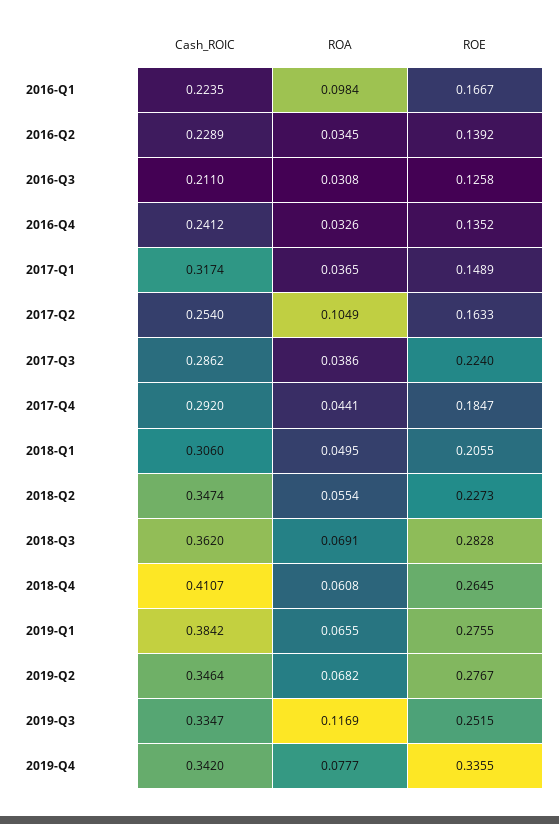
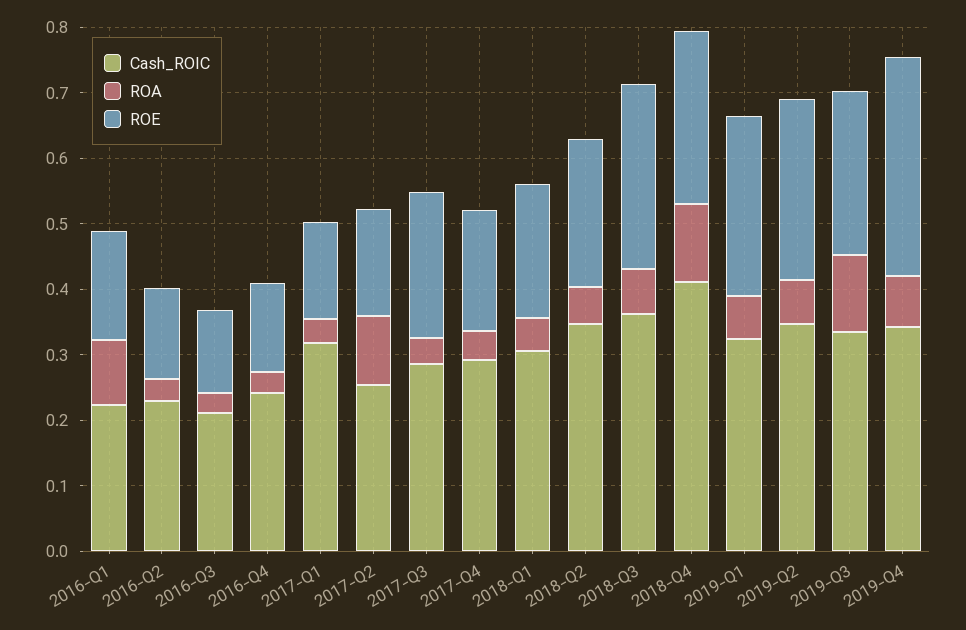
ROA, 2018-Q4: 0.0608 -> 0.12
Cash_ROIC, 2019-Q1: 0.3842 -> 0.32

